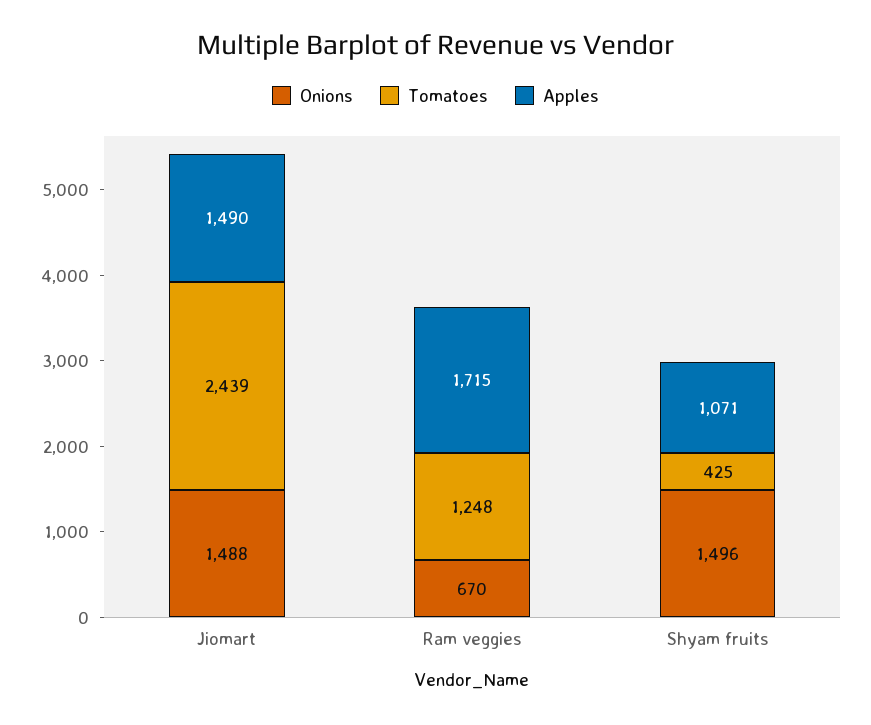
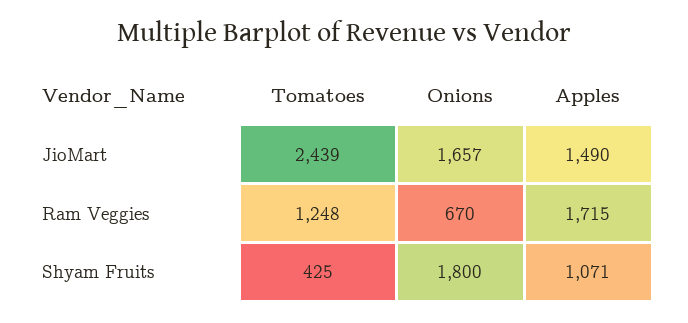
Onions, Jiomart: 1488 -> 1657
Onions, Shyam fruits: 1496 -> 1800

